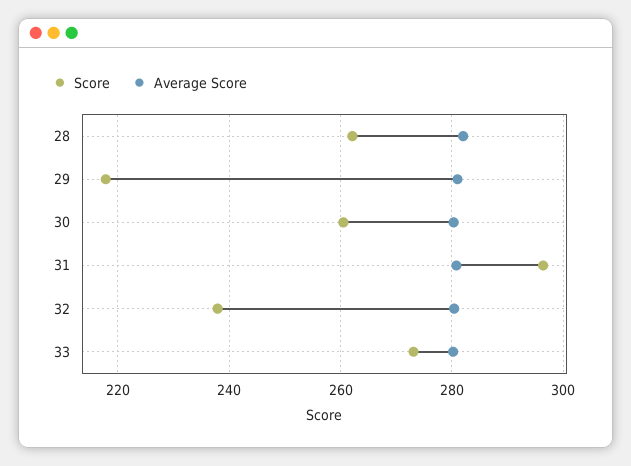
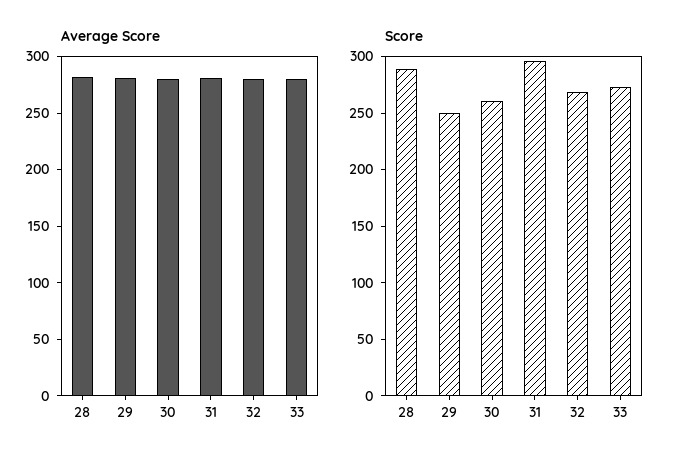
Score, 28: 262 -> 290
Score, 29: 218 -> 250
Score, 32: 238 -> 270

